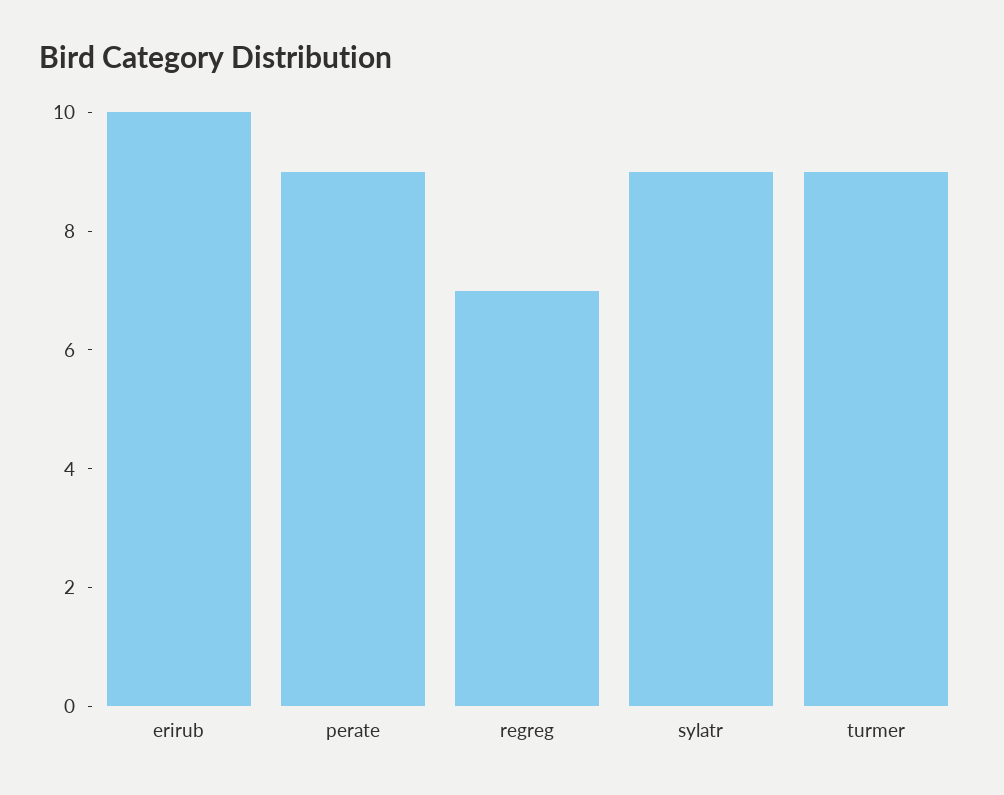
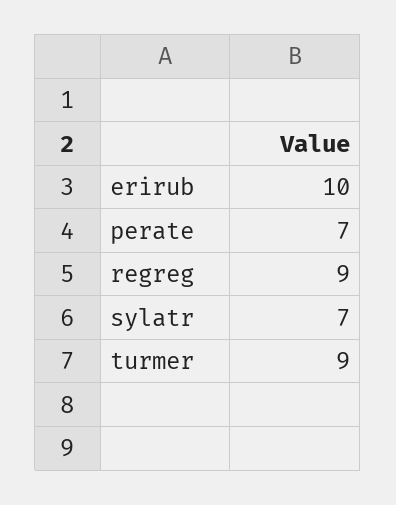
perate: 9 -> 7
regreg: 7 -> 9
sylatr: 9 -> 7

